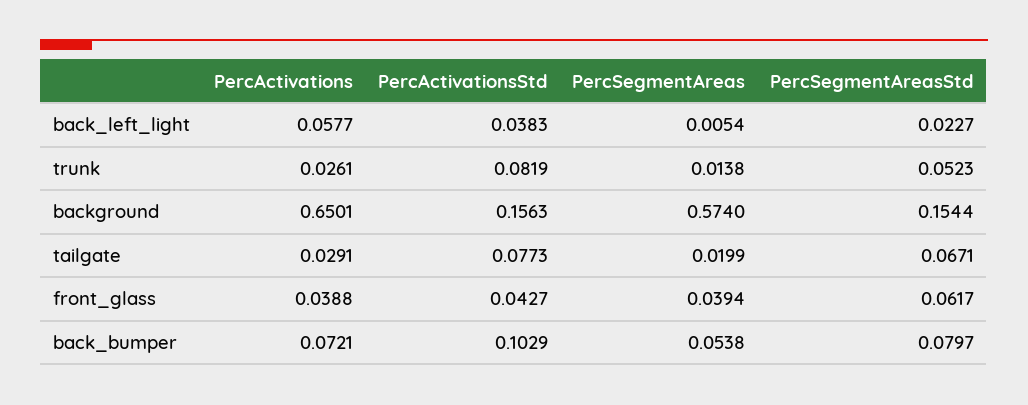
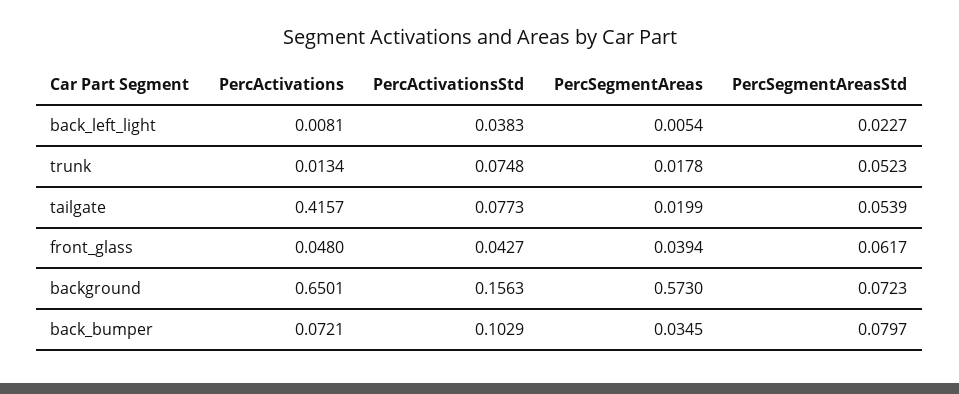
PercActivations, back_left_light: 0.0577 -> 0.0081
PercActivations, trunk: 0.0261 -> 0.0134
PercActivationsStd, trunk: 0.0819 -> 0.0748
PercSegmentAreas, trunk: 0.0138 -> 0.0178
PercSegmentAreas, background: 0.574 -> 0.573
PercSegmentAreasStd, background: 0.1544 -> 0.0723
PercActivations, tailgate: 0.0291 -> 0.4157
PercSegmentAreasStd, tailgate: 0.0671 -> 0.0539
PercActivations, front_glass: 0.0388 -> 0.048
PercSegmentAreas, back_bumper: 0.0538 -> 0.0345

